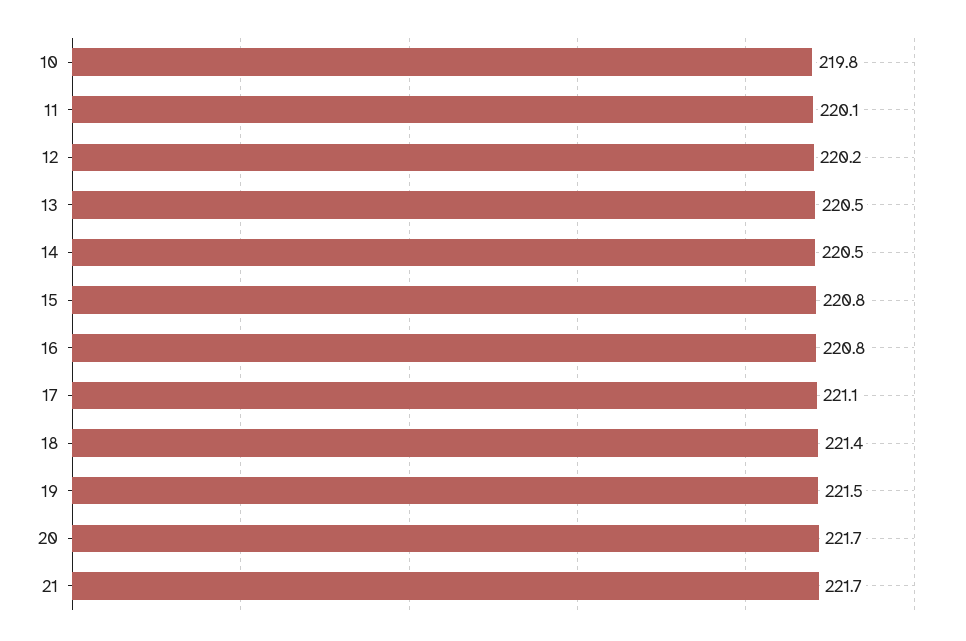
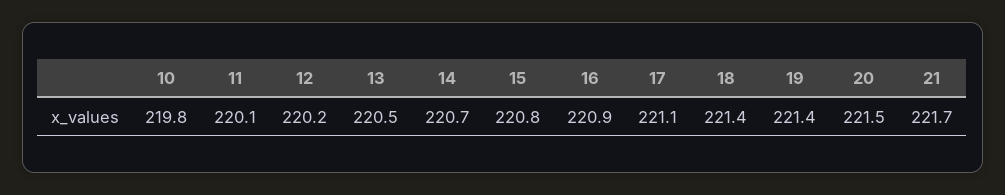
14: 220.5 -> 220.7
16: 220.8 -> 220.9
19: 221.5 -> 221.4
20: 221.7 -> 221.5

